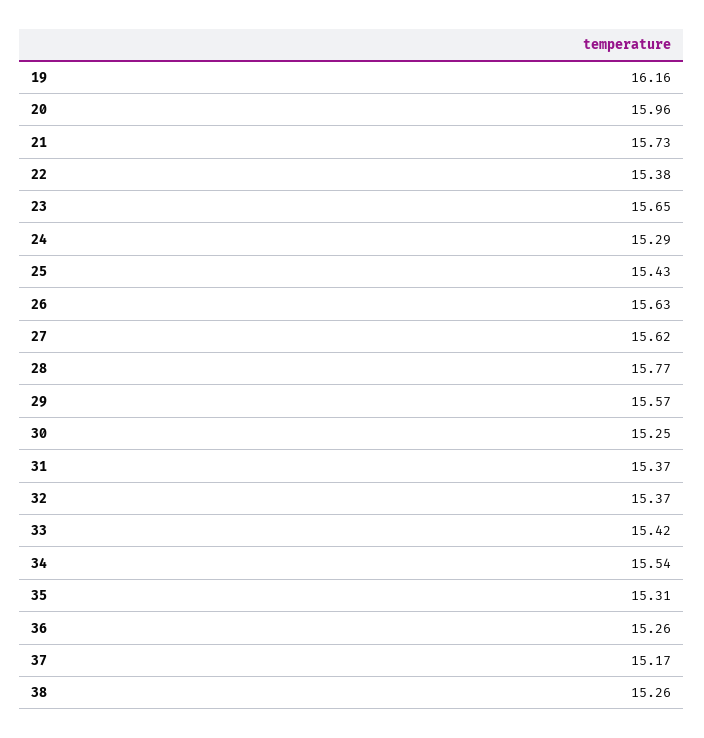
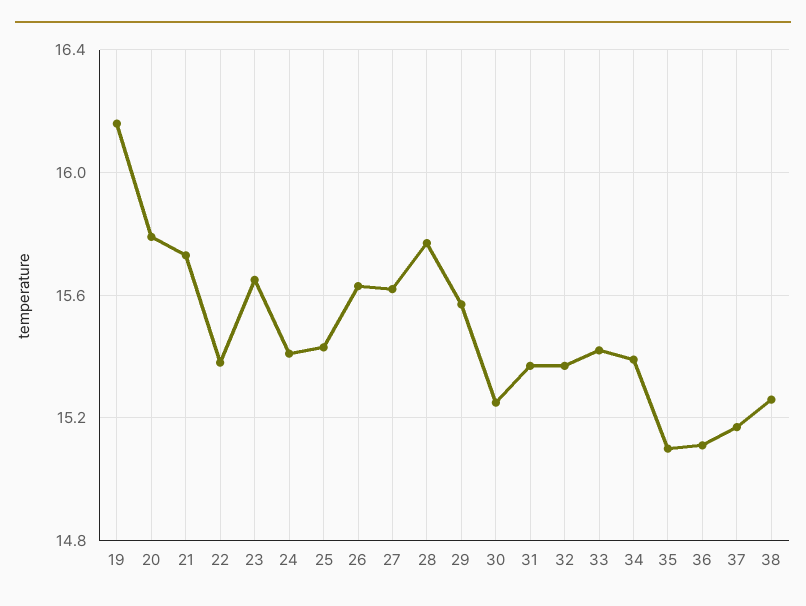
20: 15.96 -> 15.8
24: 15.29 -> 15.4
34: 15.54 -> 15.4
35: 15.31 -> 15.1
36: 15.26 -> 15.1

